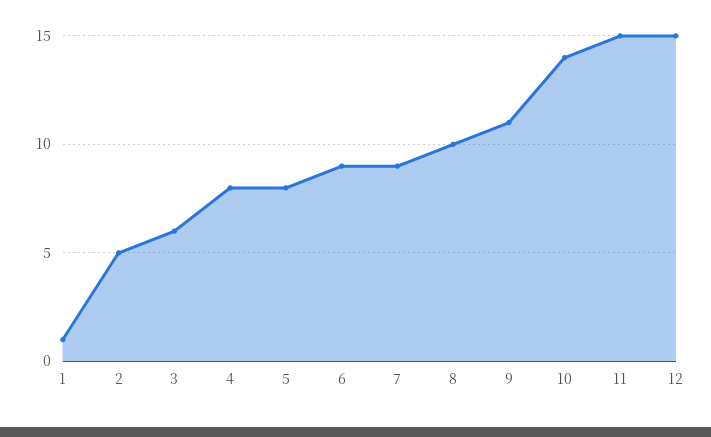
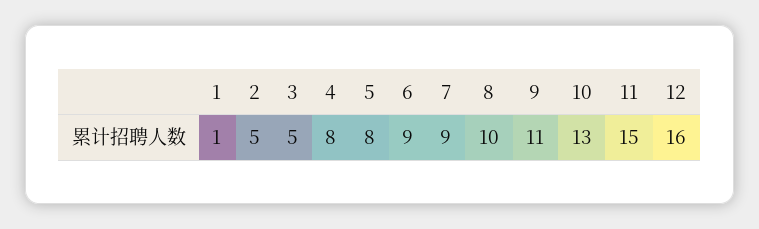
3: 6 -> 5
10: 14 -> 13
12: 15 -> 16

